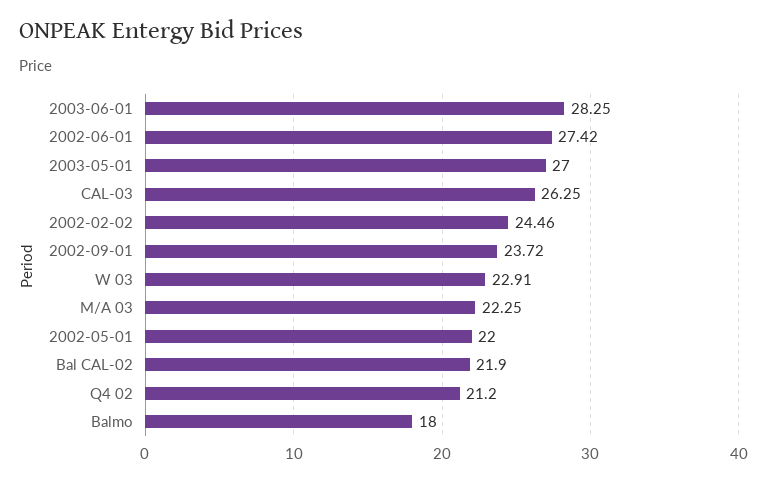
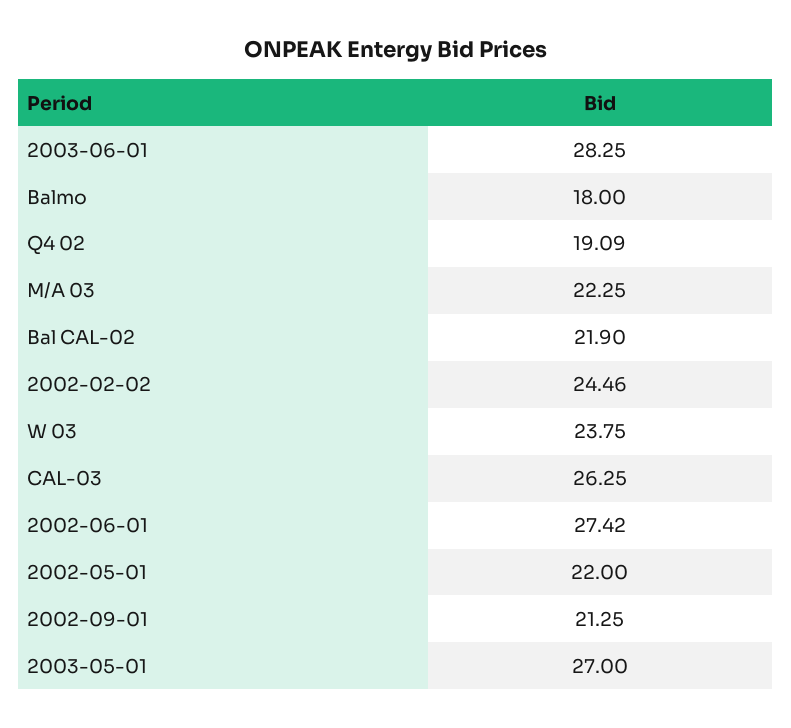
2002-09-01: 23.72 -> 21.25
W 03: 22.91 -> 23.75
Q4 02: 21.2 -> 19.09

